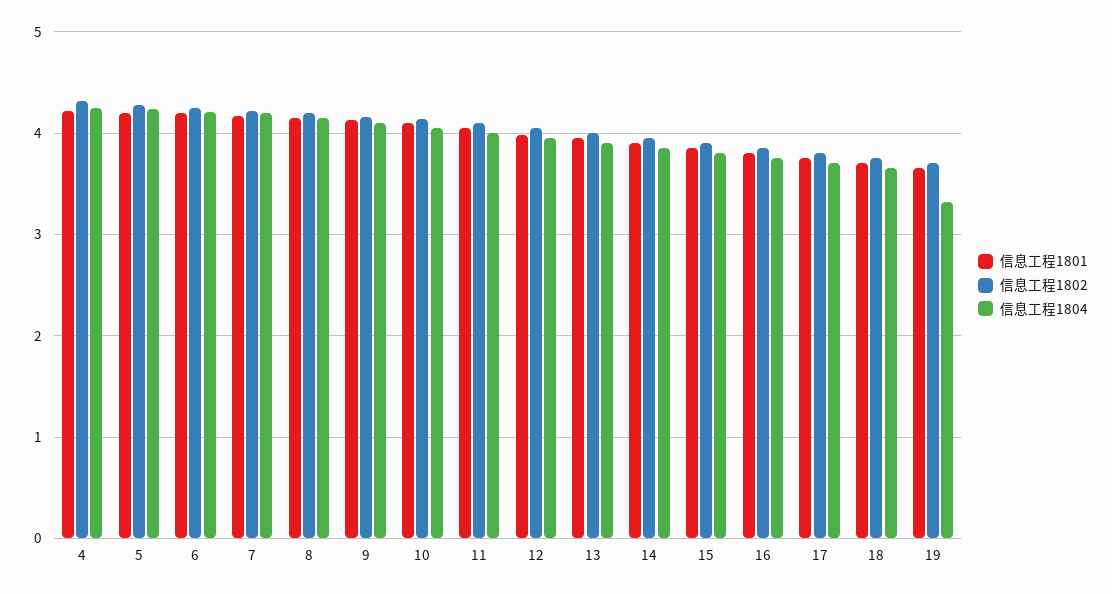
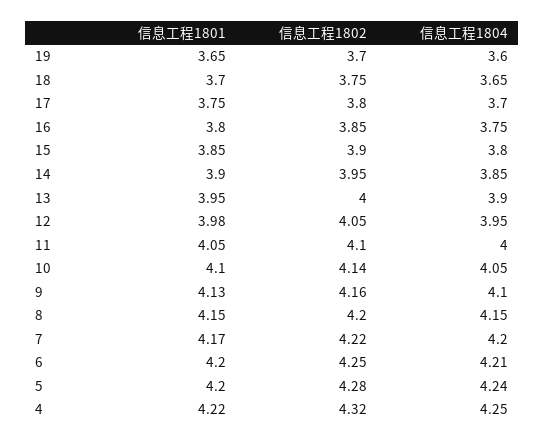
信息工程1804, 19: 3.3 -> 3.6

